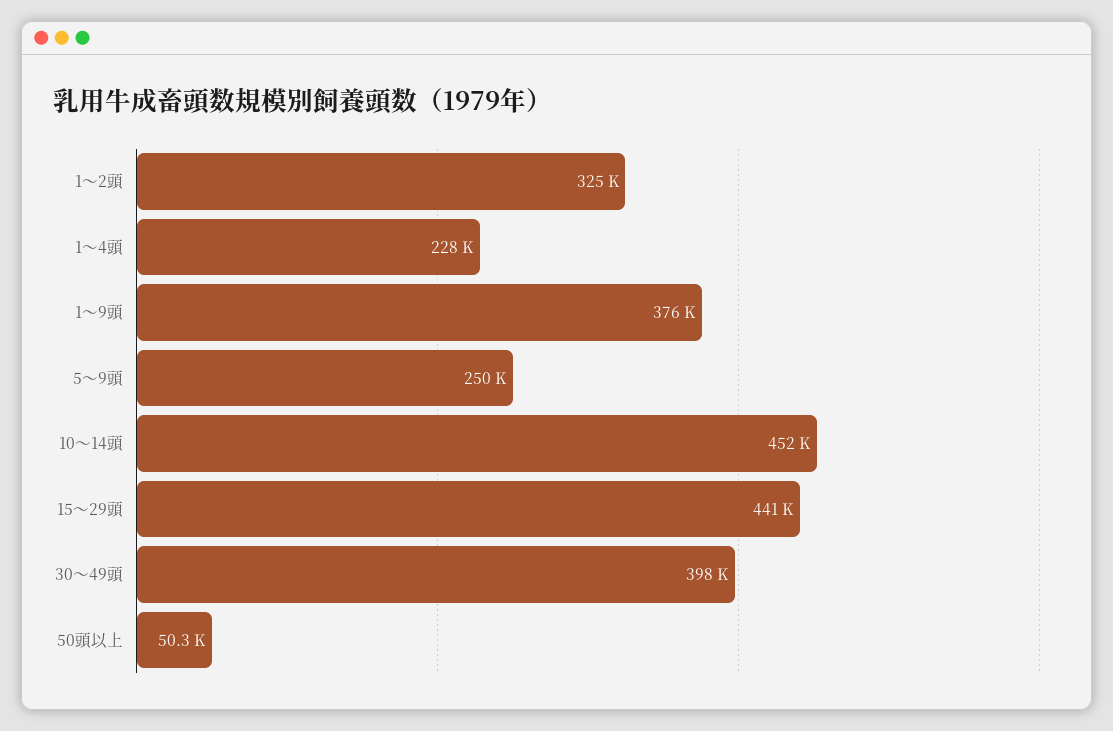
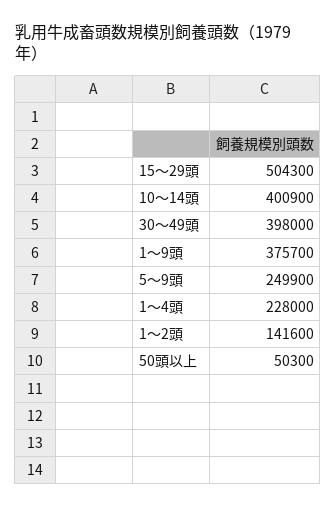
1～2頭: 325000 -> 141600
10～14頭: 452000 -> 400900
15～29頭: 441000 -> 504300

